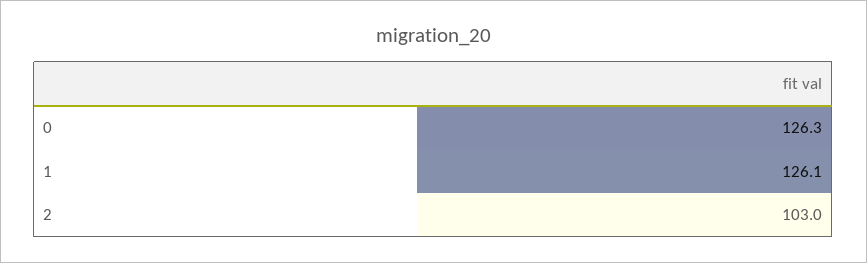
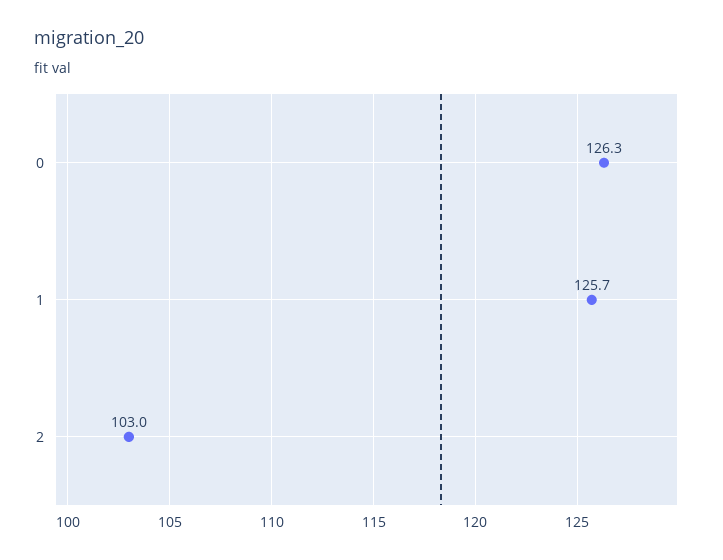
1: 126.1 -> 125.7

